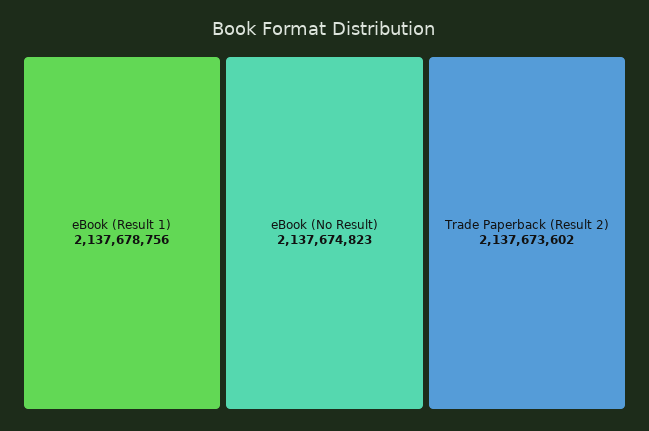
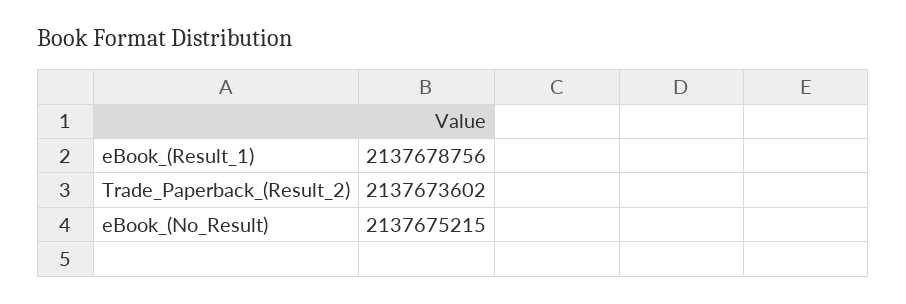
eBook (No Result): 2137674823 -> 2137675215

